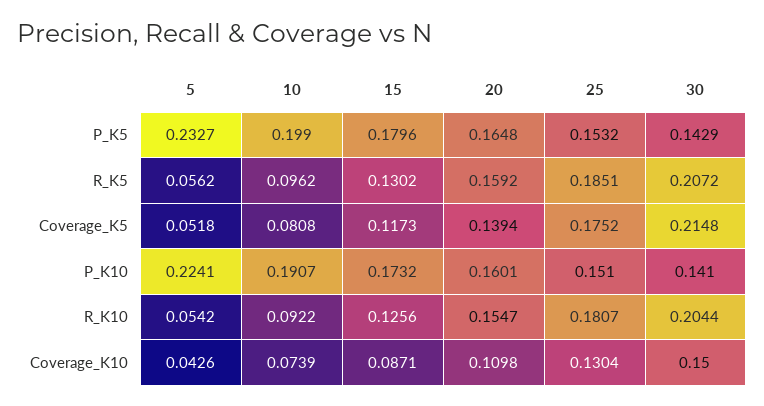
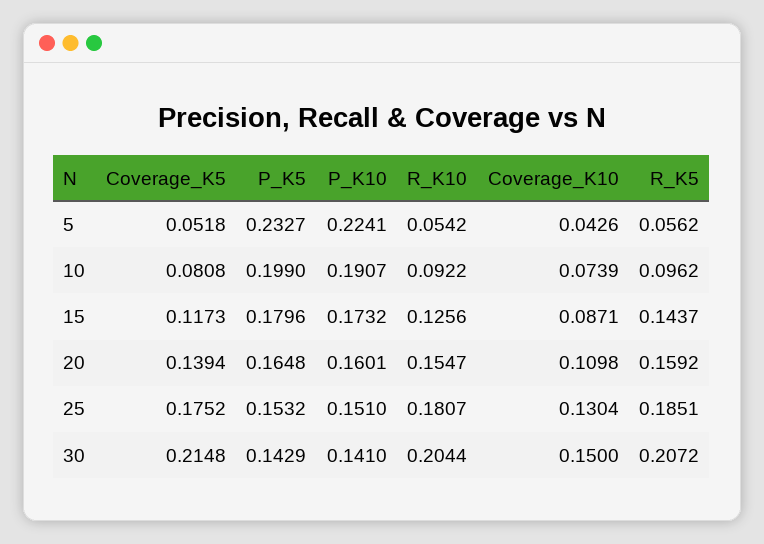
15, R_K5: 0.1302 -> 0.1437

